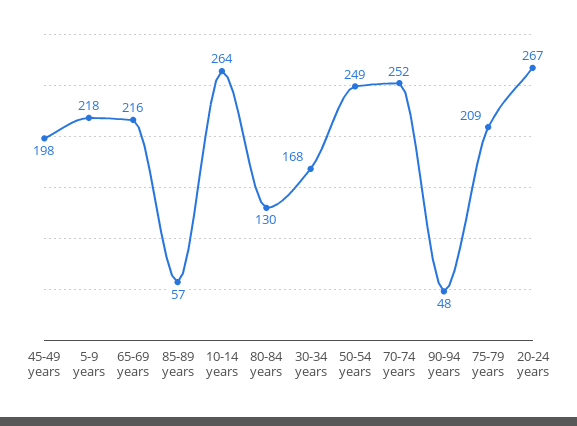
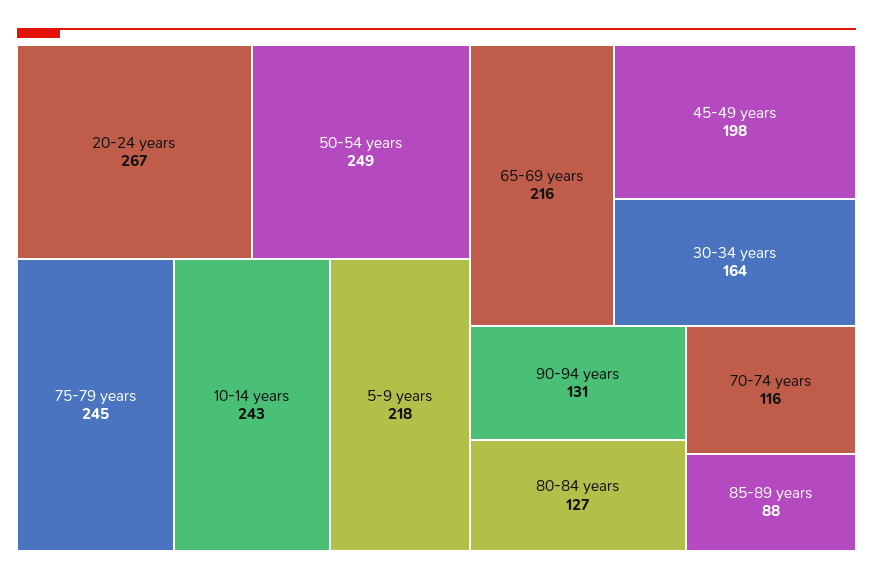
85-89 years: 57 -> 88
10-14 years: 264 -> 243
80-84 years: 130 -> 127
30-34 years: 168 -> 164
70-74 years: 252 -> 116
90-94 years: 48 -> 131
75-79 years: 209 -> 245

